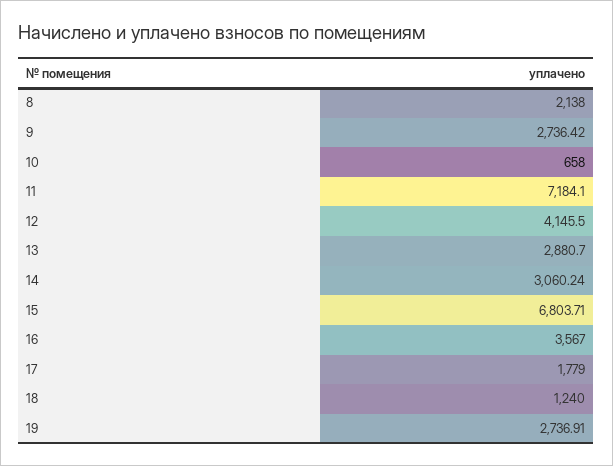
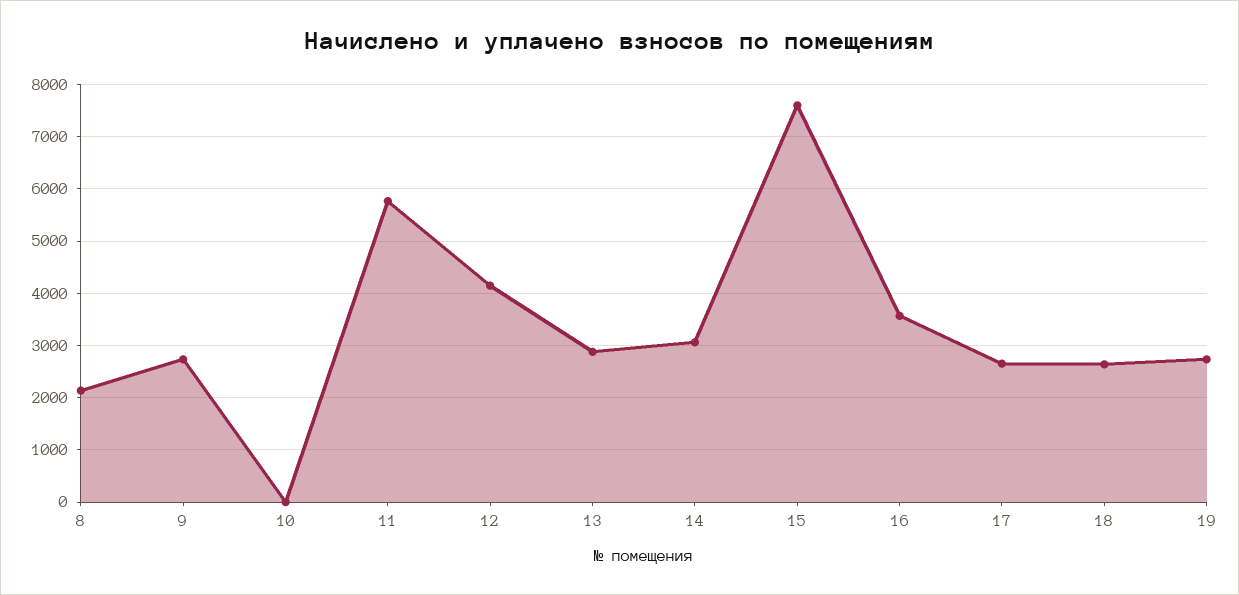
10: 658 -> 0
11: 7184.1 -> 5800
15: 6803.71 -> 7600
17: 1779 -> 2600
18: 1240 -> 2600

